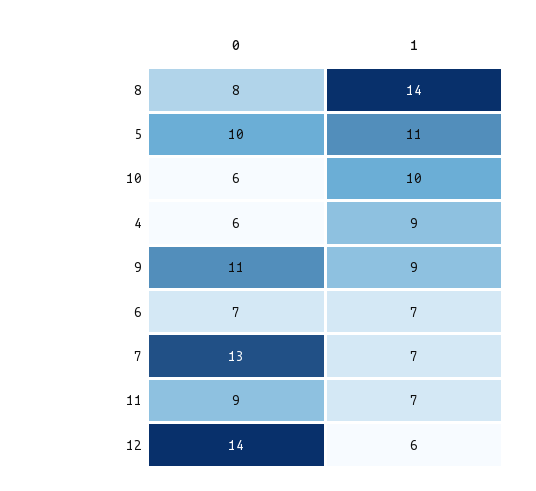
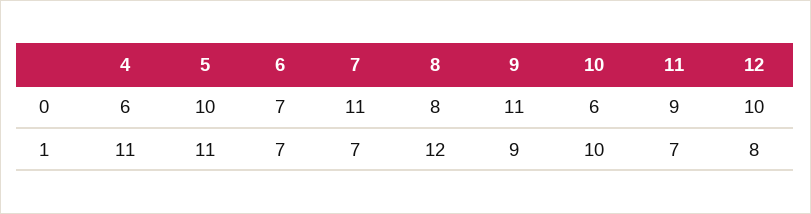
1, 8: 14 -> 12
1, 4: 9 -> 11
0, 7: 13 -> 11
0, 12: 14 -> 10
1, 12: 6 -> 8

